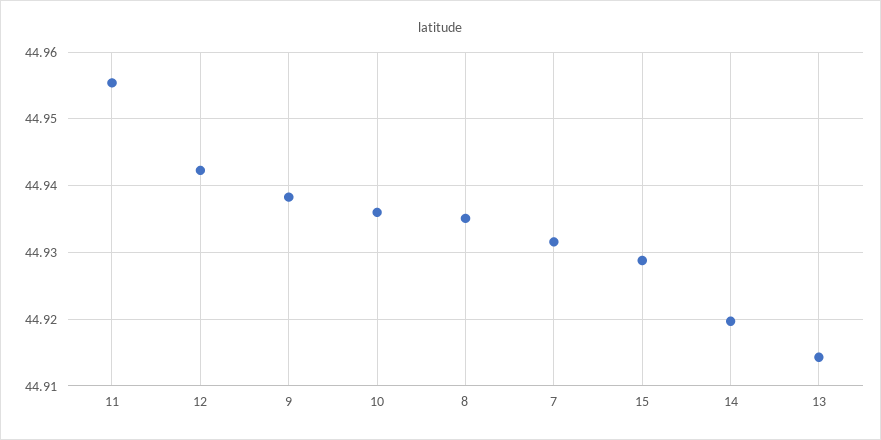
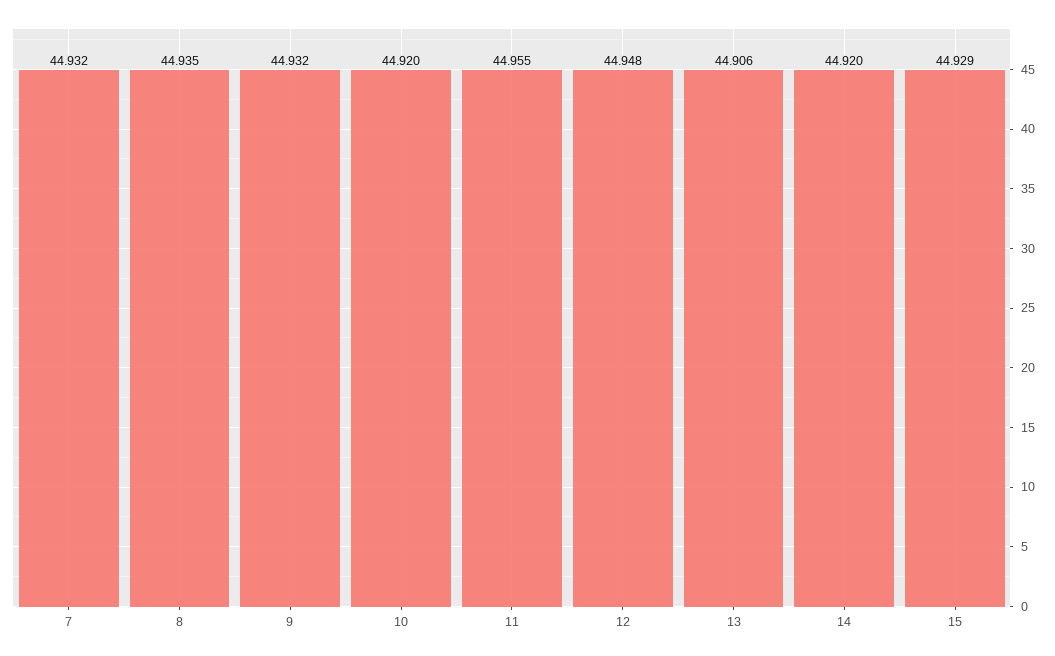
12: 44.942 -> 44.948
9: 44.938 -> 44.932
10: 44.936 -> 44.92
13: 44.914 -> 44.906

